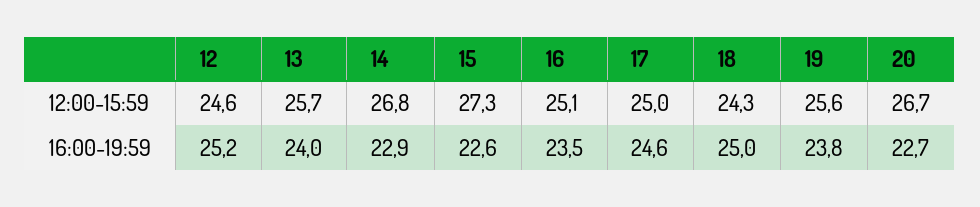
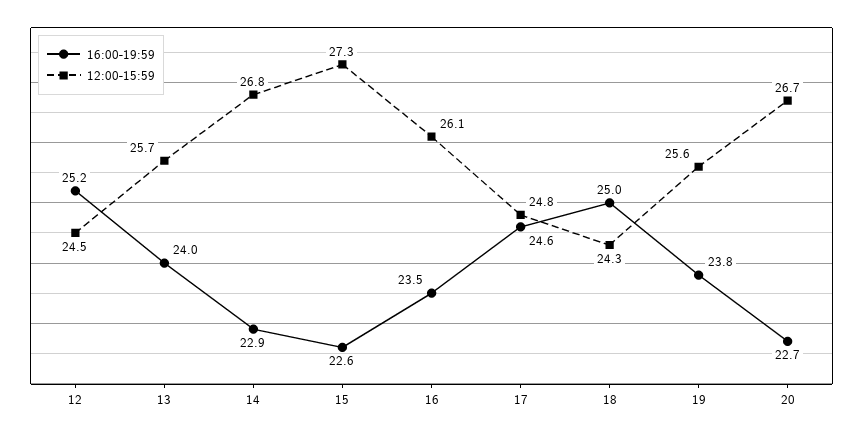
12:00-15:59, 12: 24.6 -> 24.5
12:00-15:59, 16: 25.1 -> 26.1
12:00-15:59, 17: 25 -> 24.8

